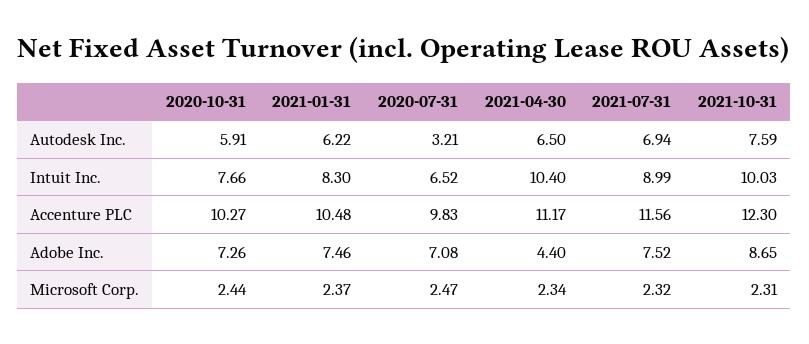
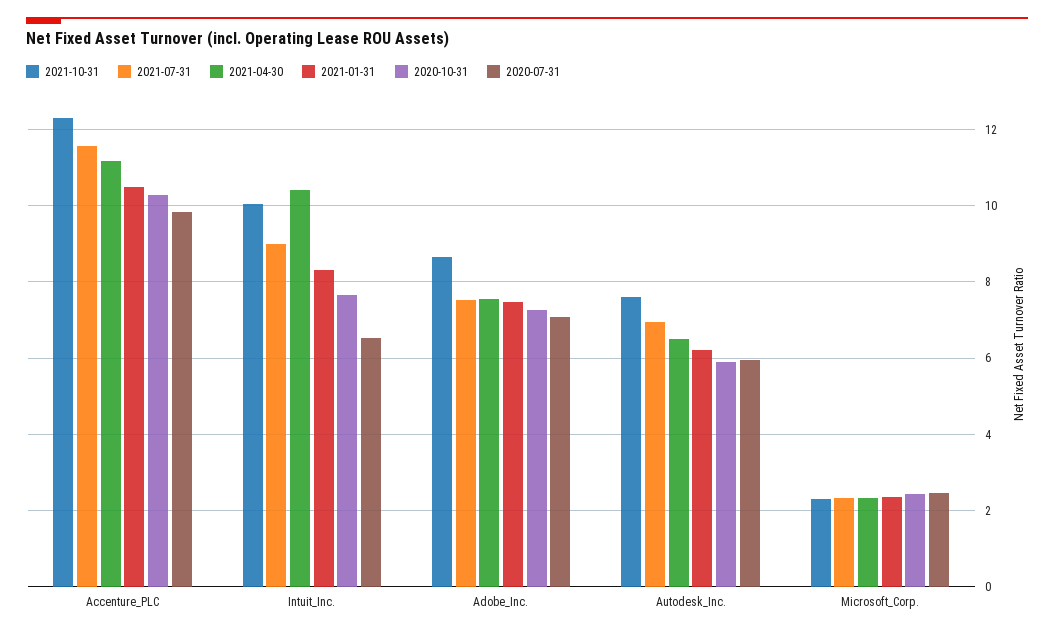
2020-07-31, Autodesk Inc.: 3.21 -> 6
2021-04-30, Adobe Inc.: 4.4 -> 7.6

